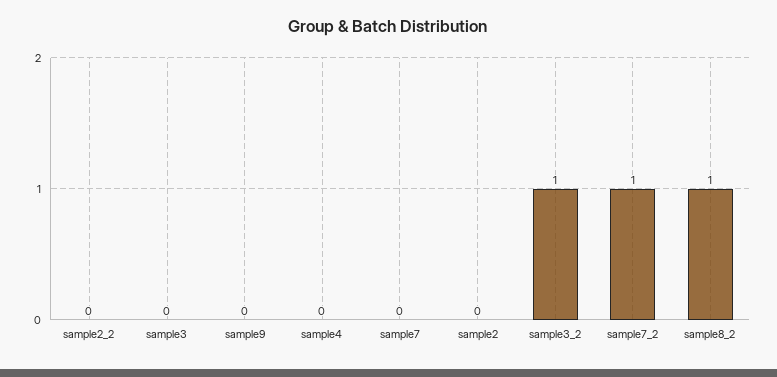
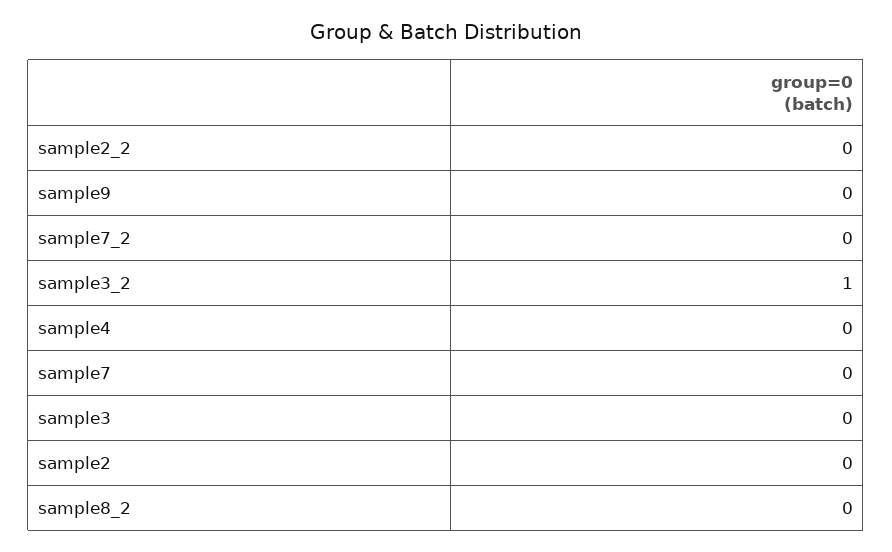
sample7_2: 1 -> 0
sample8_2: 1 -> 0

